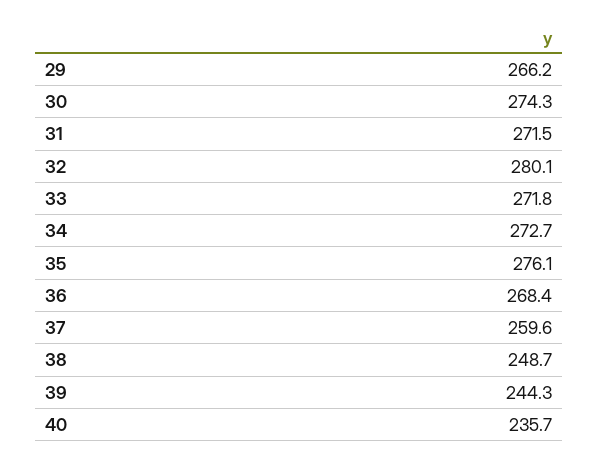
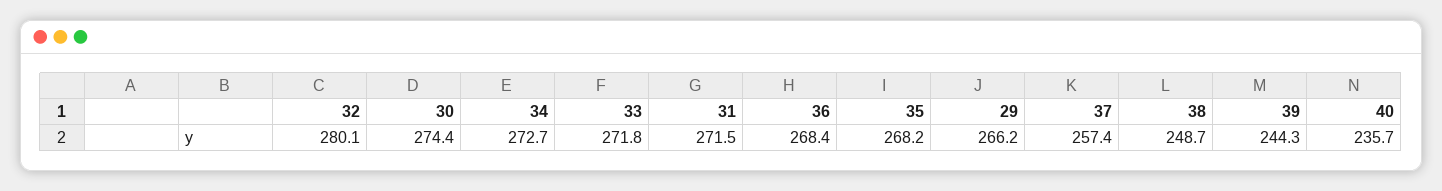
30: 274.3 -> 274.4
35: 276.1 -> 268.2
37: 259.6 -> 257.4

